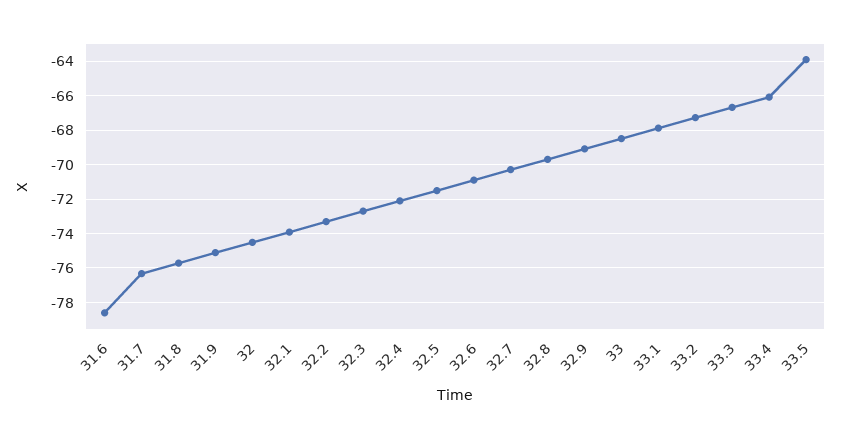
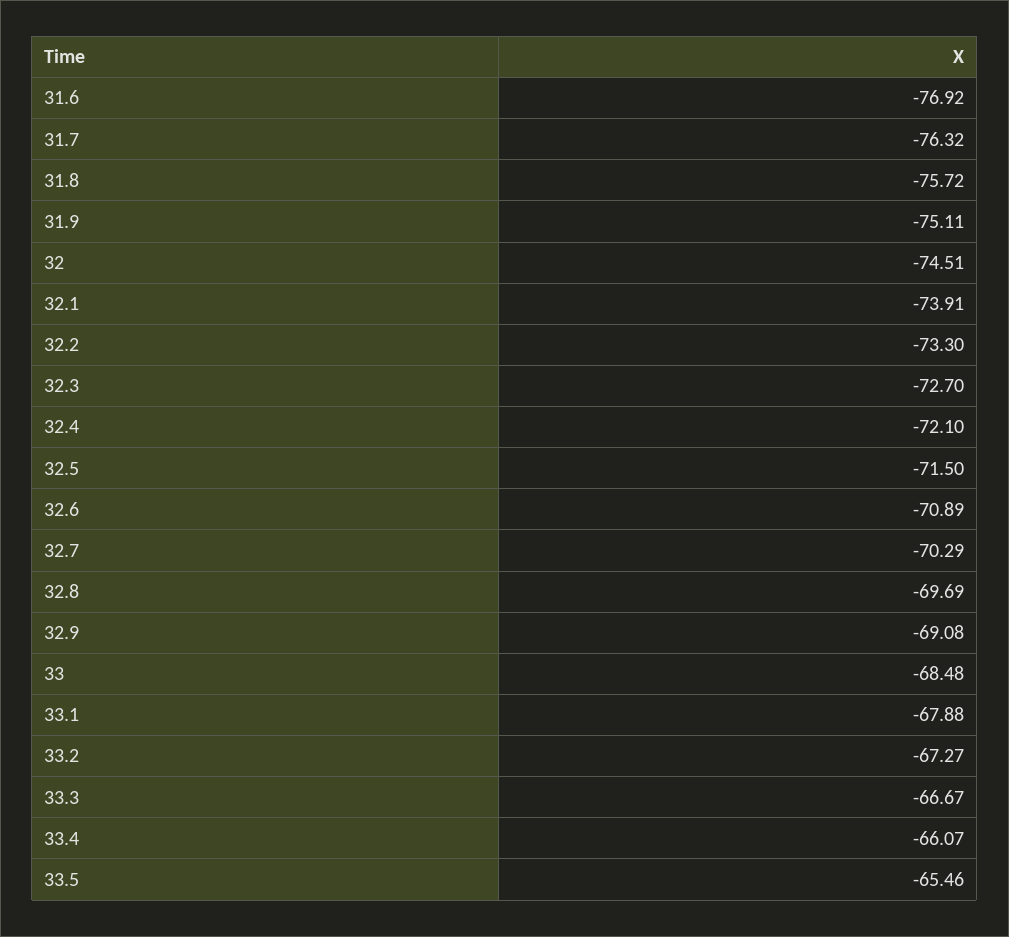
31.6: -78.5 -> -76.92
33.5: -64 -> -65.46

